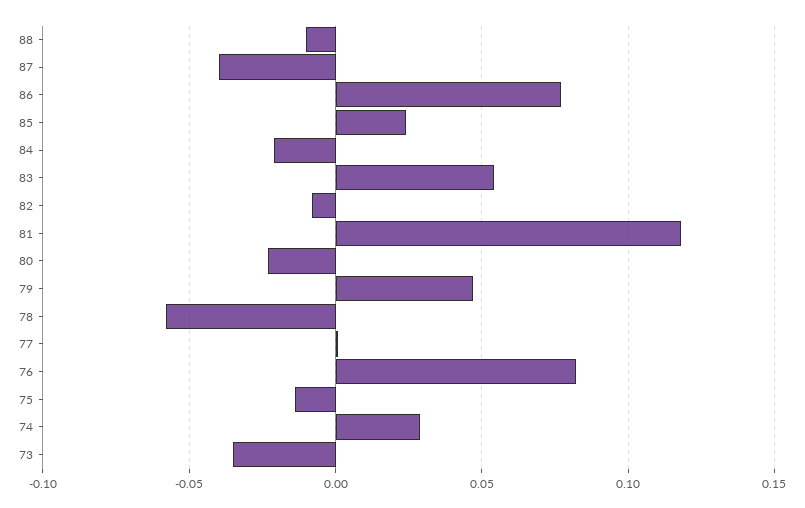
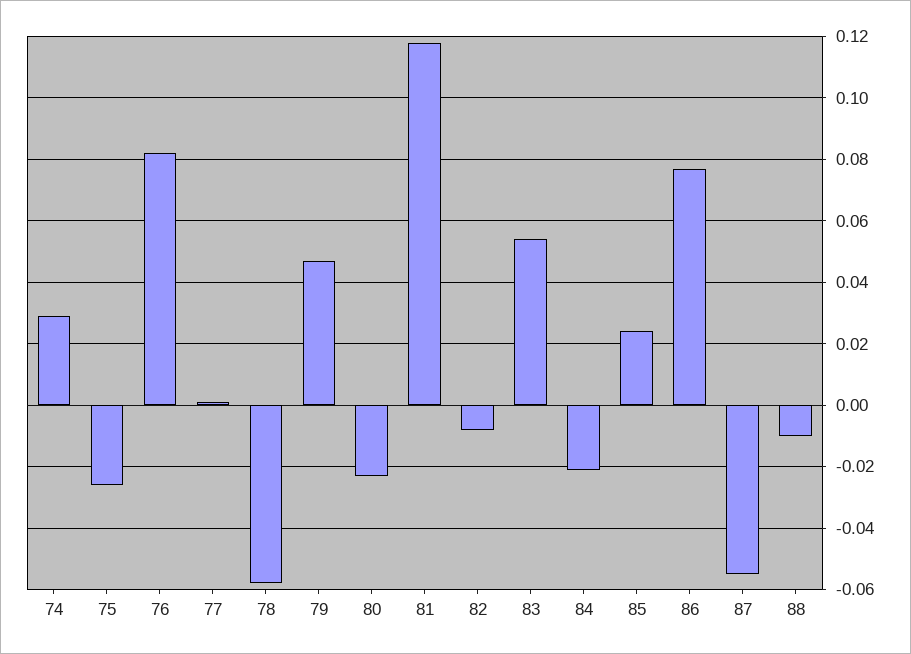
87: -0.04 -> -0.055
75: -0.015 -> -0.025
73: -0.035 -> none

